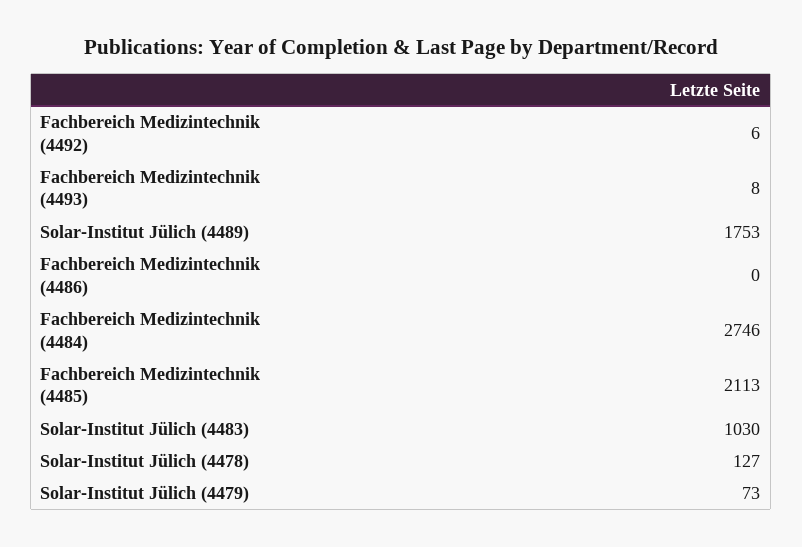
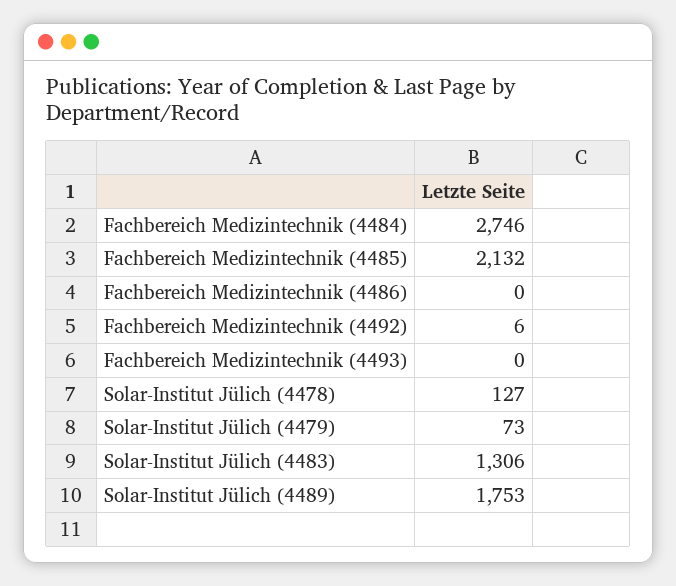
Fachbereich Medizintechnik (4493): 8 -> 0
Fachbereich Medizintechnik (4485): 2113 -> 2132
Solar-Institut Jülich (4483): 1030 -> 1306

